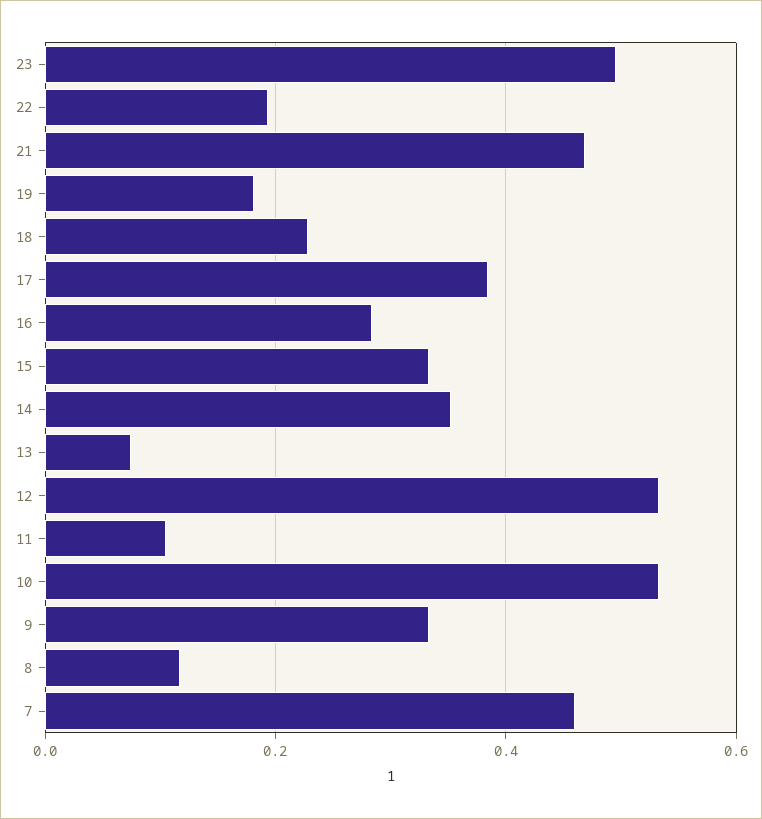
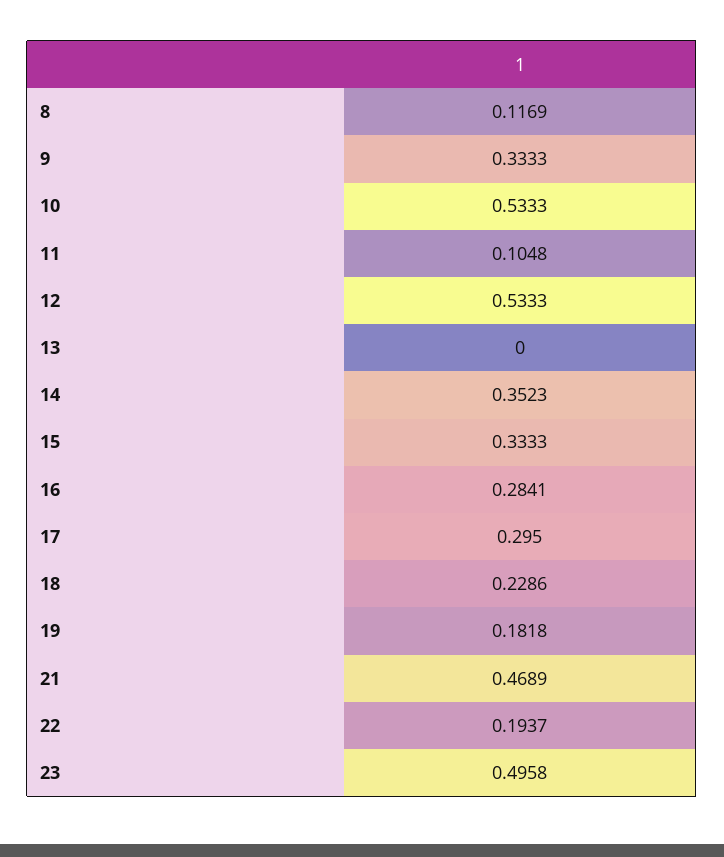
17: 0.38 -> 0.295
13: 0.08 -> 0
7: 0.46 -> none

